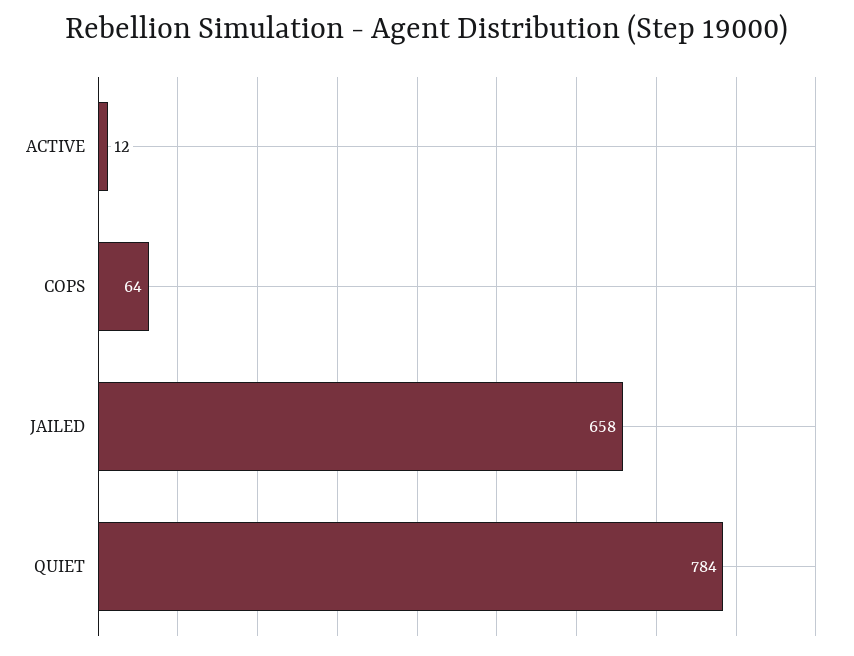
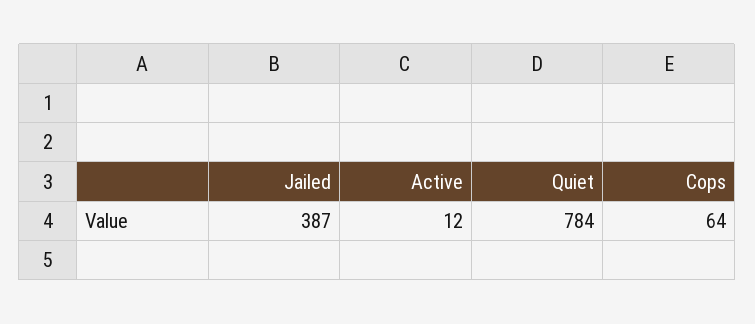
JAILED: 658 -> 387

